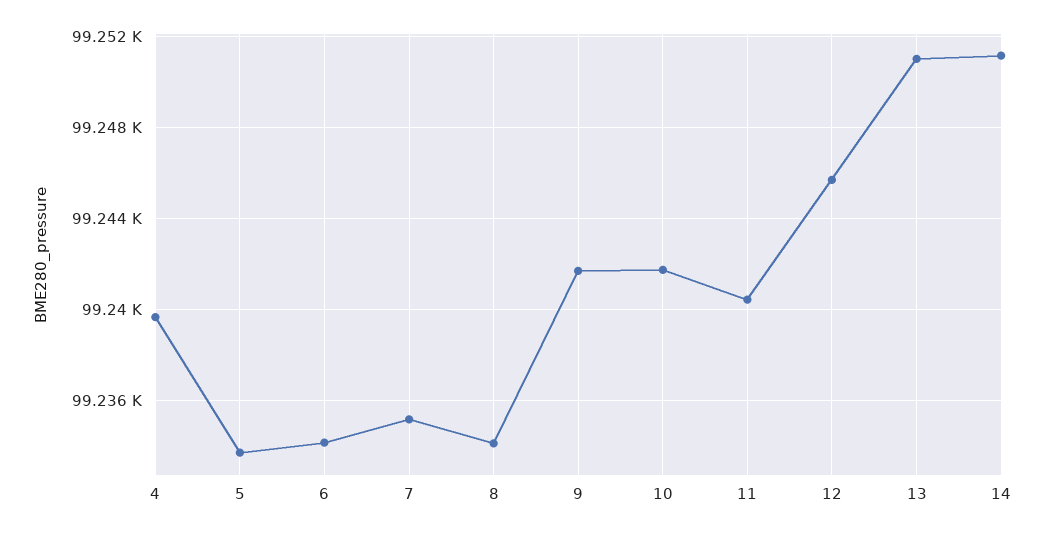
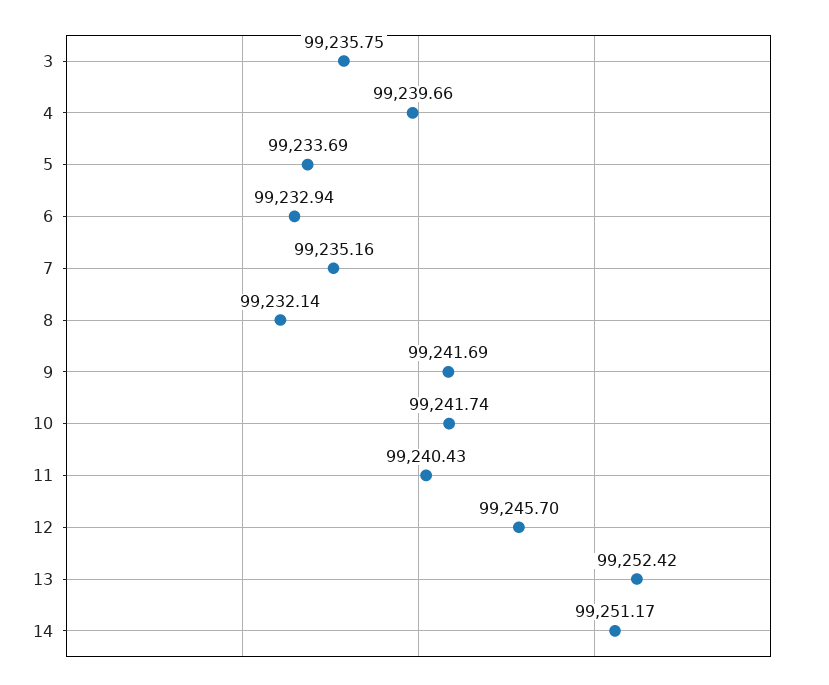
6: 99234 -> 99232.94
8: 99234 -> 99232.14
13: 99251 -> 99252.42
3: none -> 99235.75

